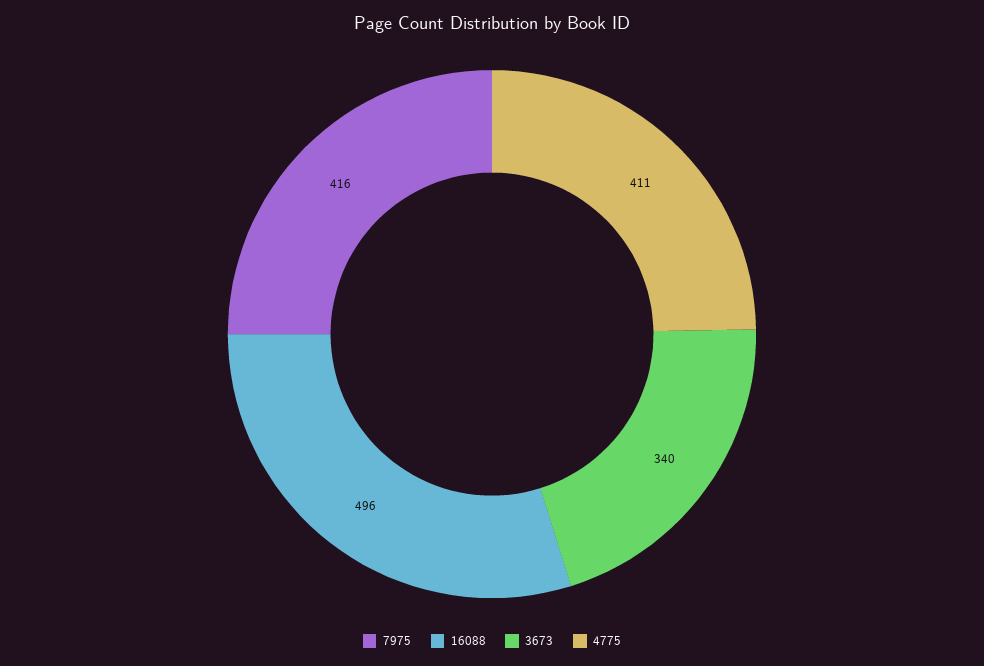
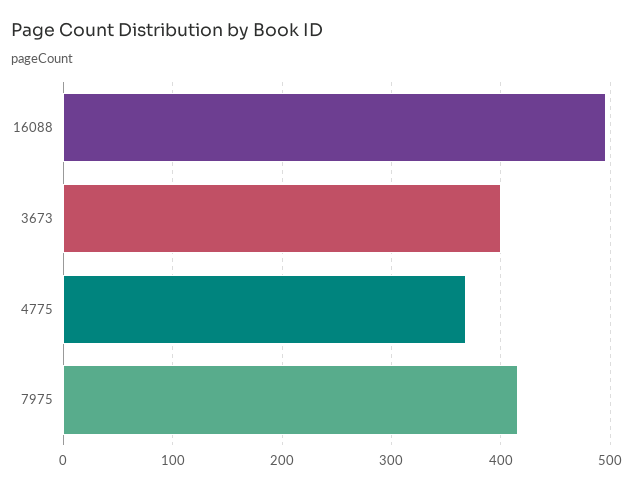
3673: 340 -> 400
4775: 411 -> 370

